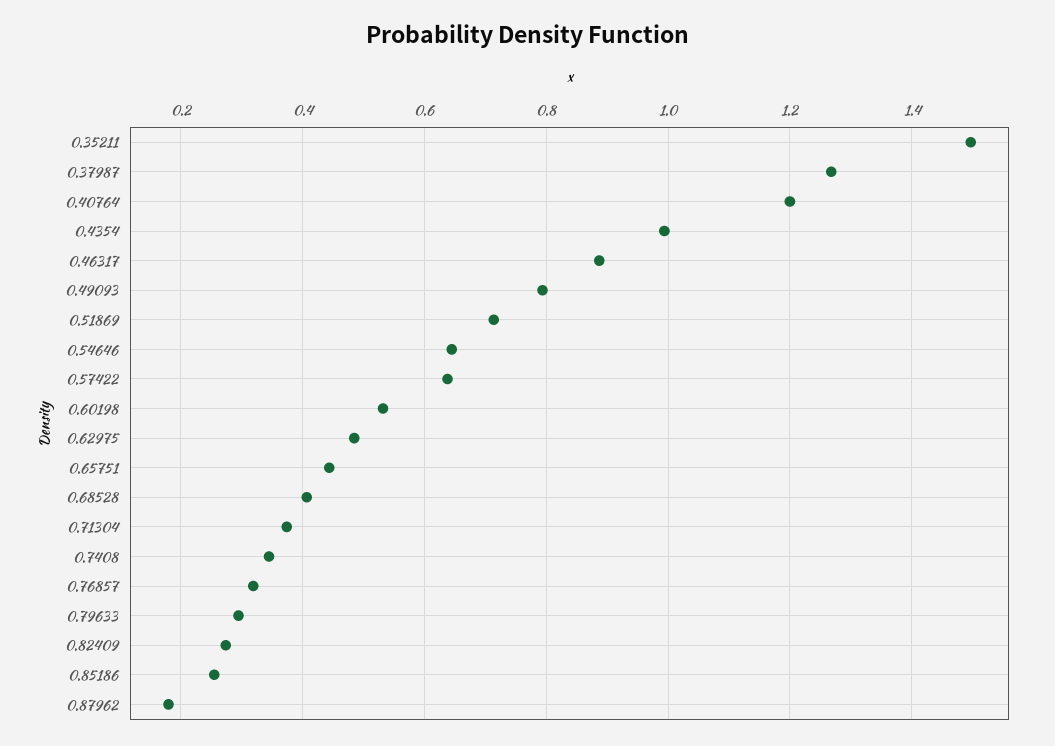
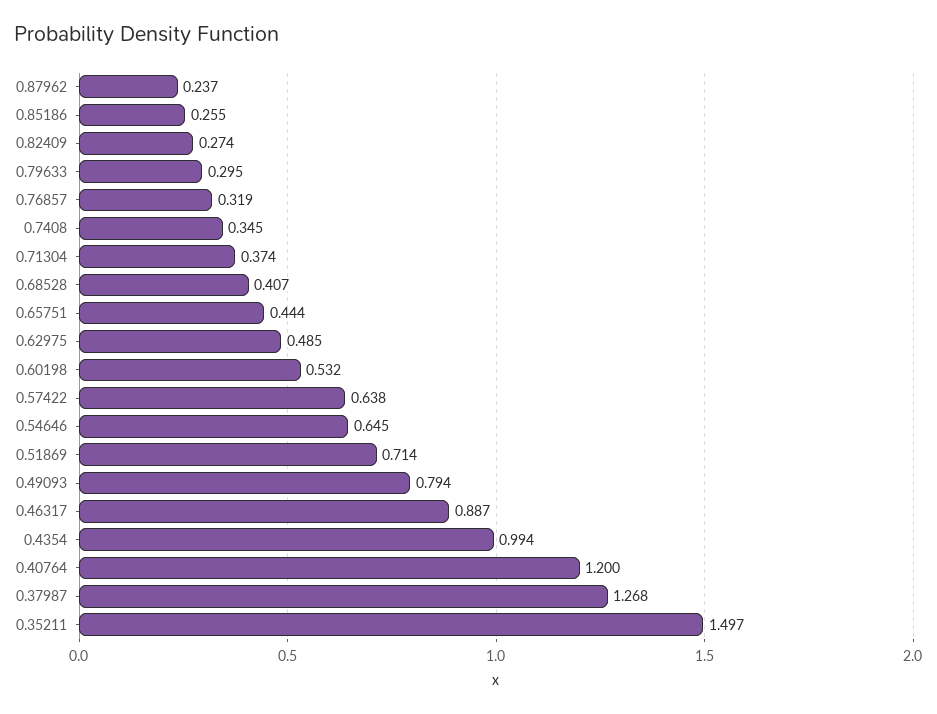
0.87962: 0.18 -> 0.237

